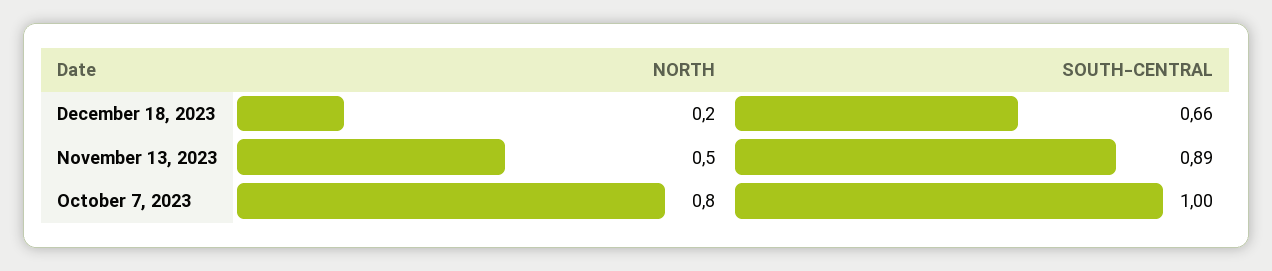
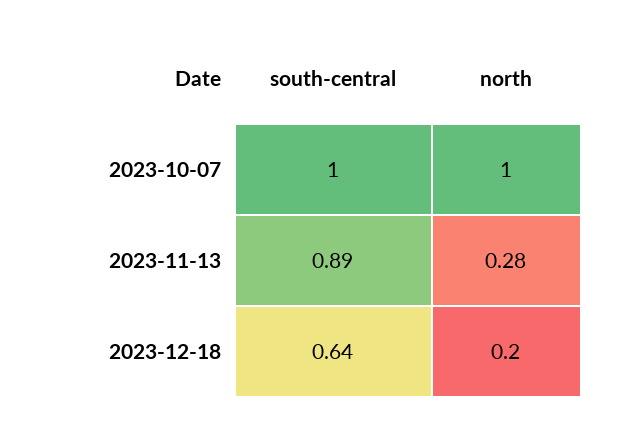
SOUTH-CENTRAL, December 18, 2023: 0.66 -> 0.64
NORTH, November 13, 2023: 0.5 -> 0.28
NORTH, October 7, 2023: 0.8 -> 1

